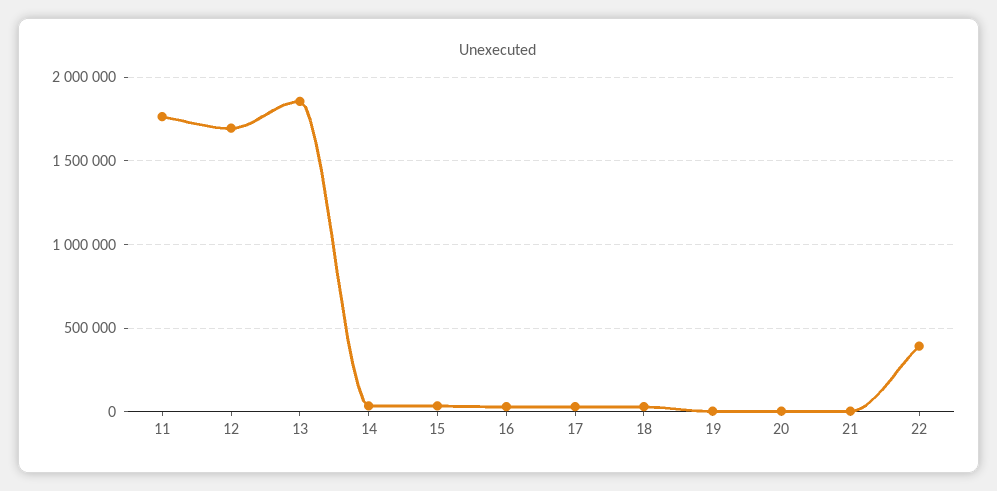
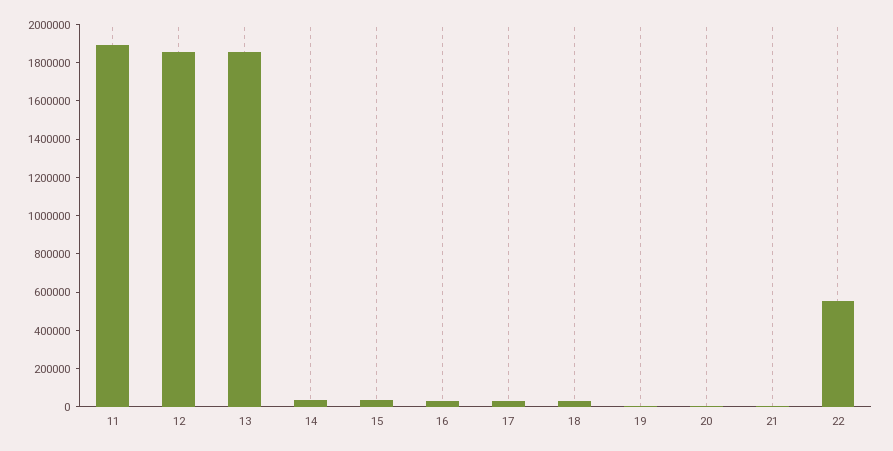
11: 1750000 -> 1900000
12: 1700000 -> 1850000
22: 400000 -> 550000

